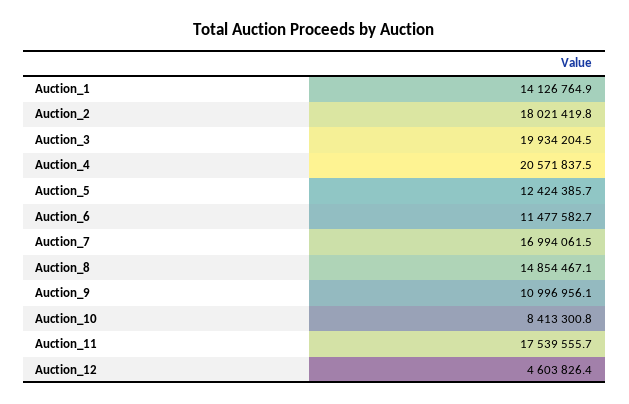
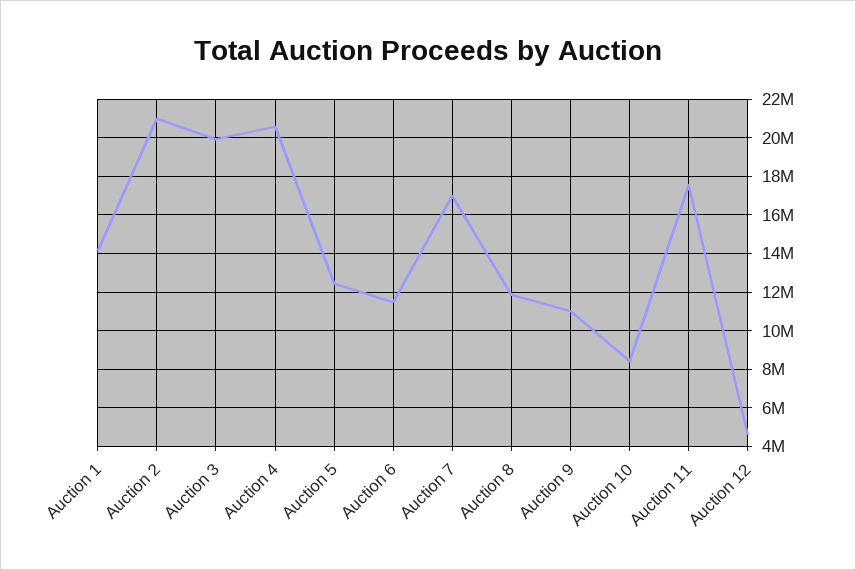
Auction_2: 18021419.8 -> 21000000
Auction_8: 14854467.1 -> 12000000

